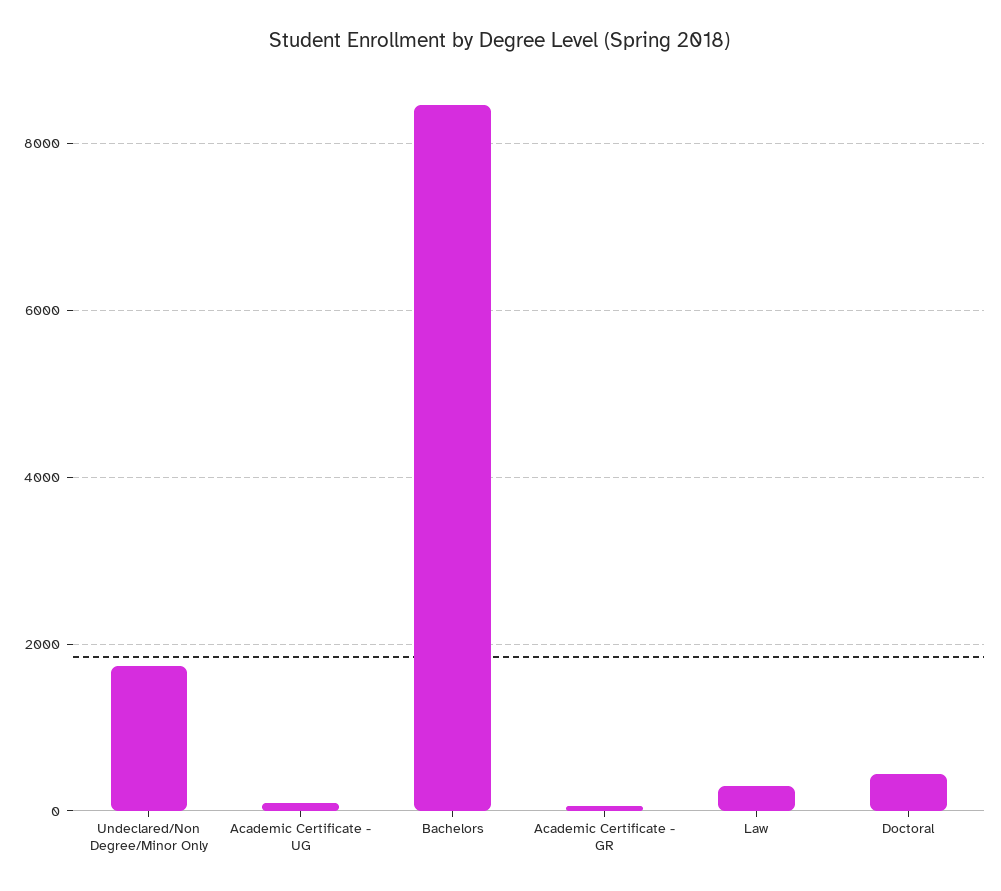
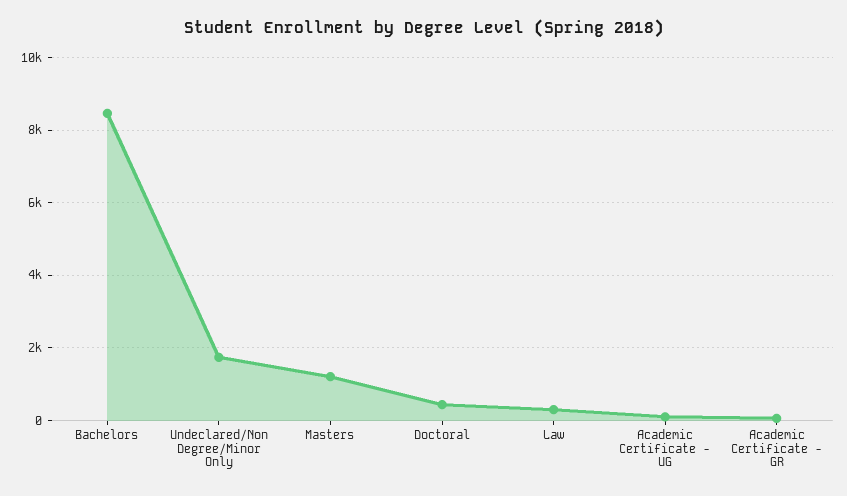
Masters: none -> 1200

